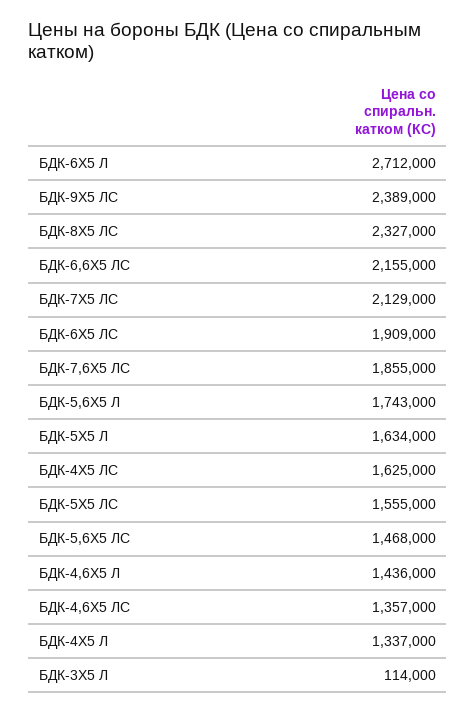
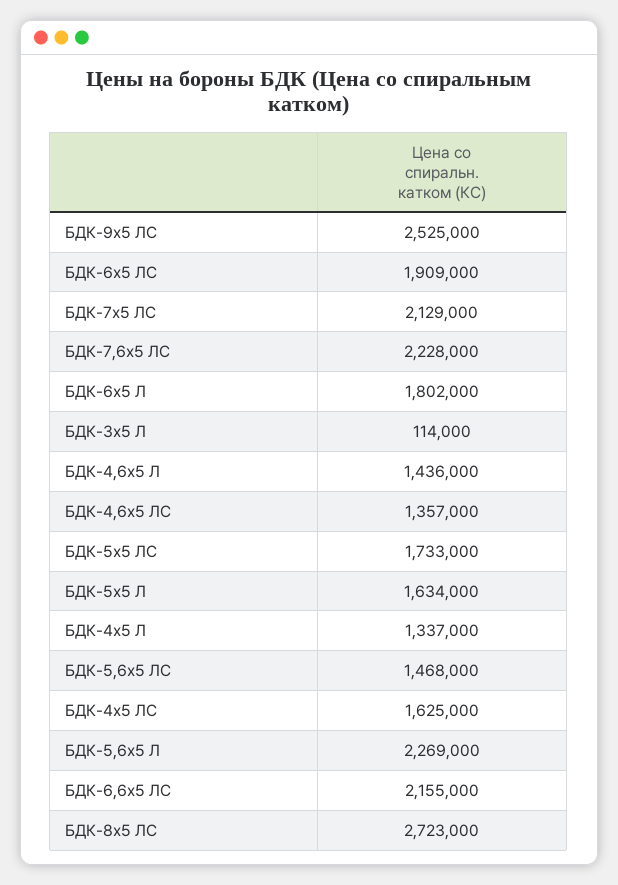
БДК-6Х5 Л: 2712000 -> 1802000
БДК-9Х5 ЛС: 2389000 -> 2525000
БДК-8Х5 ЛС: 2327000 -> 2723000
БДК-7,6Х5 ЛС: 1855000 -> 2228000
БДК-5,6Х5 Л: 1743000 -> 2269000
БДК-5Х5 ЛС: 1555000 -> 1733000

